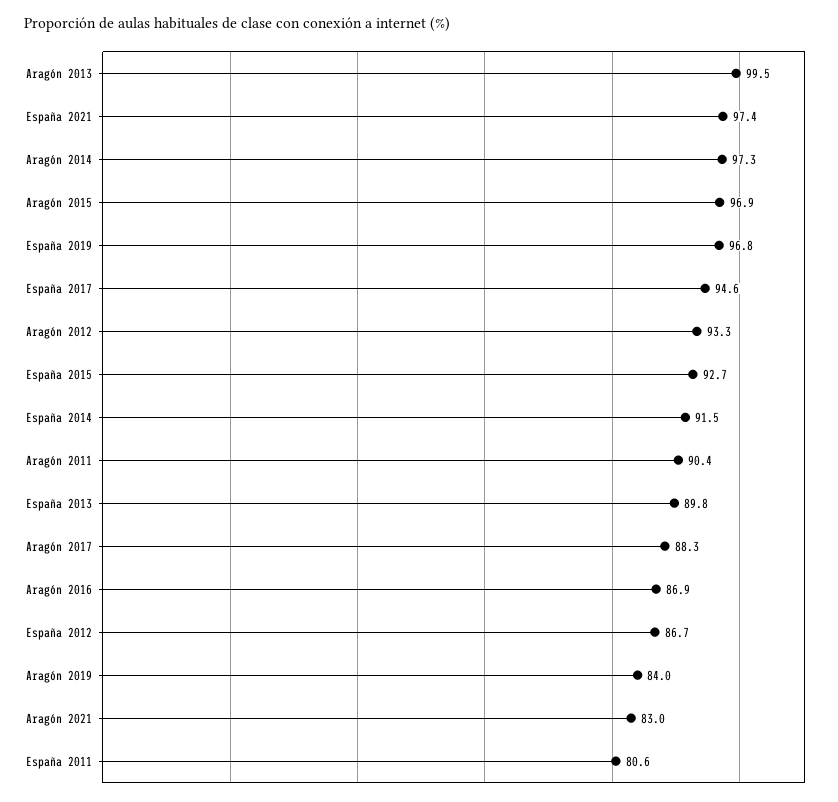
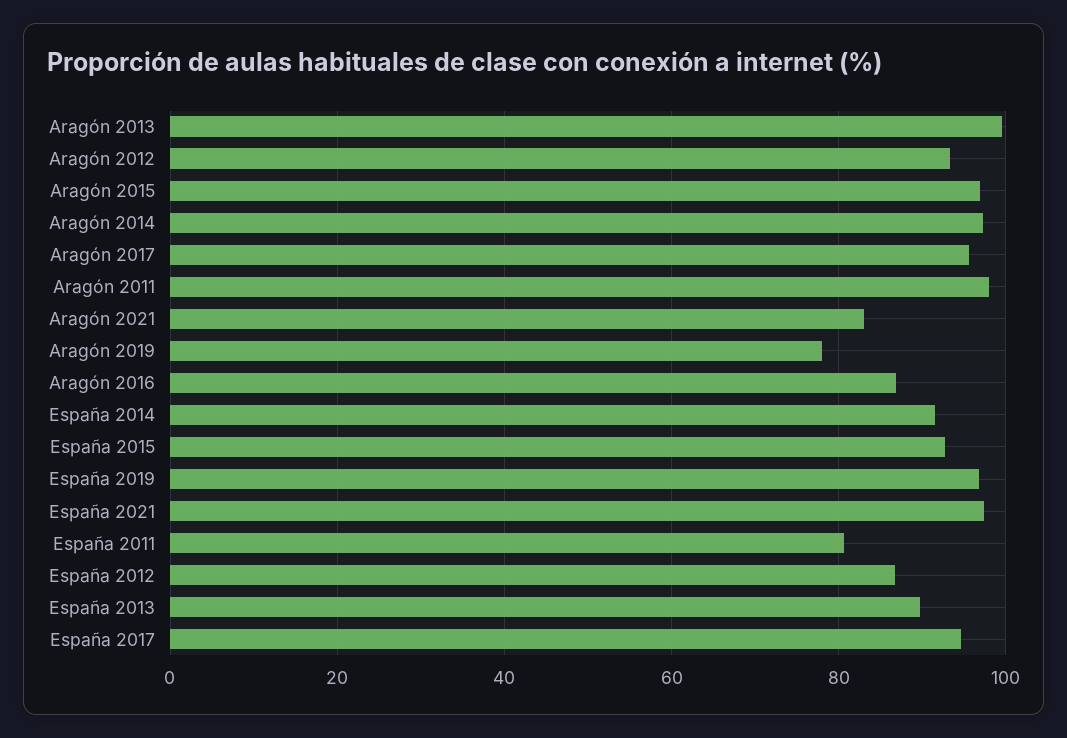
Aragón 2011: 90.4 -> 98
Aragón 2017: 88.3 -> 96
Aragón 2019: 84 -> 78

